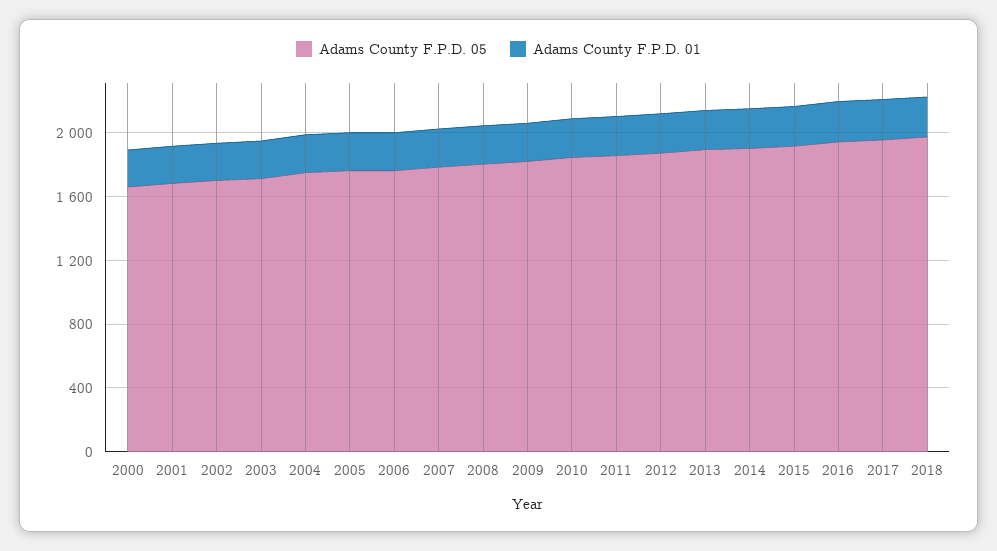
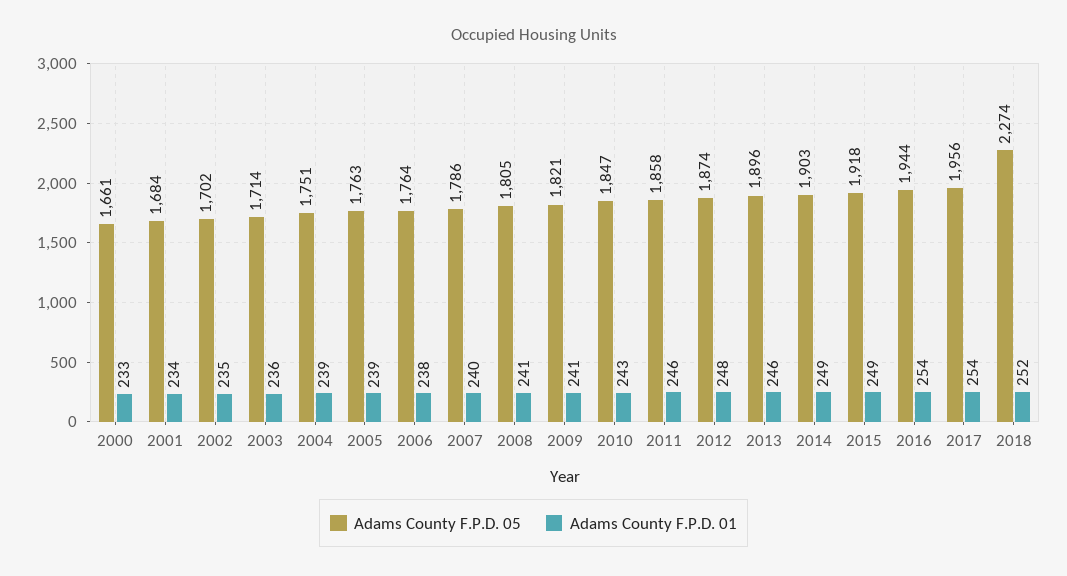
Adams County F.P.D. 05, 2018: 2000 -> 2274

